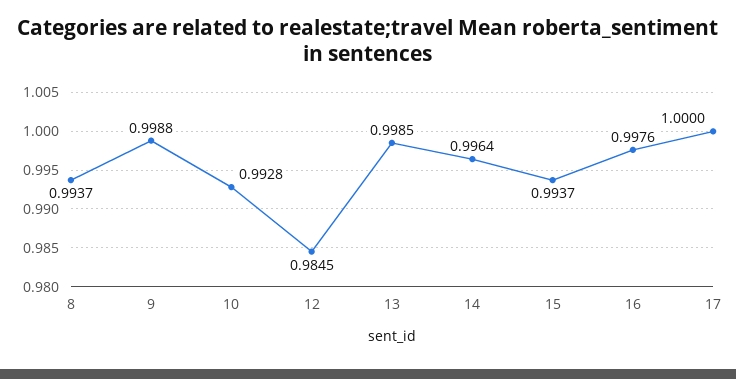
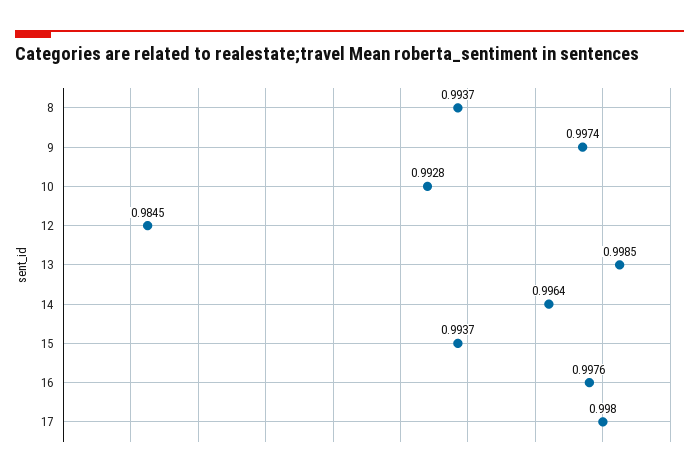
9: 0.9988 -> 0.9974
17: 1 -> 0.998

